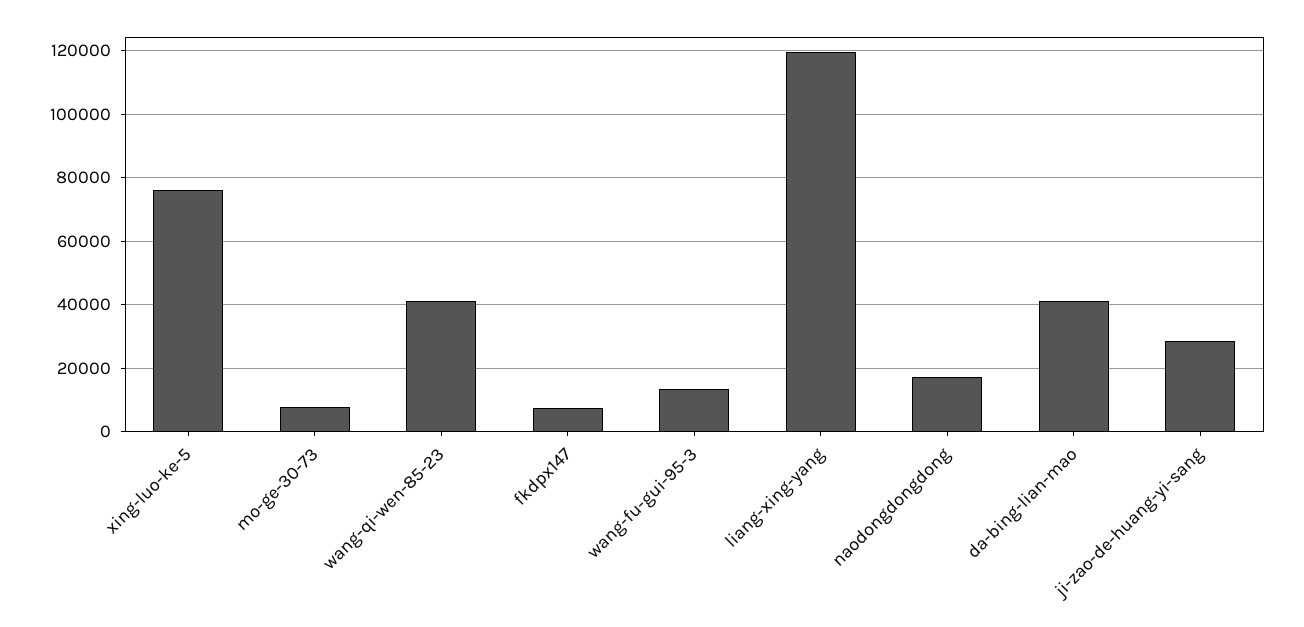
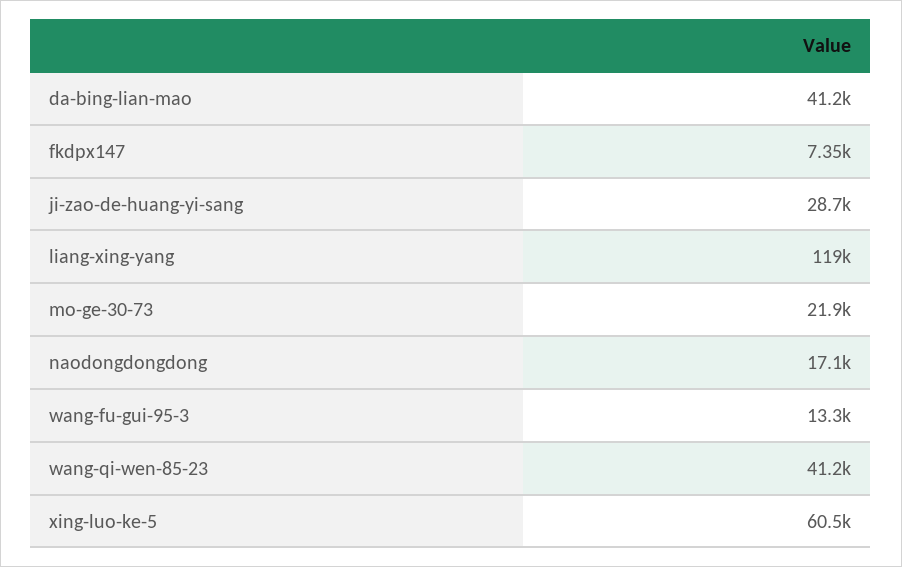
xing-luo-ke-5: 76000 -> 60500
mo-ge-30-73: 8000 -> 21900

